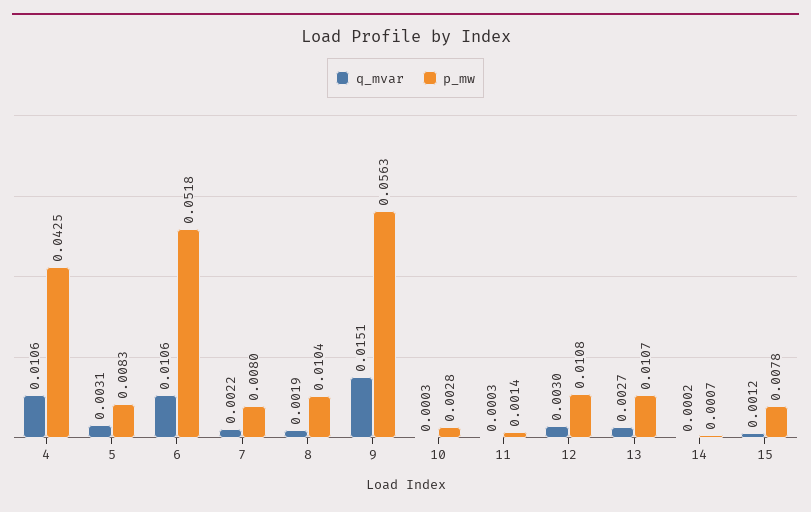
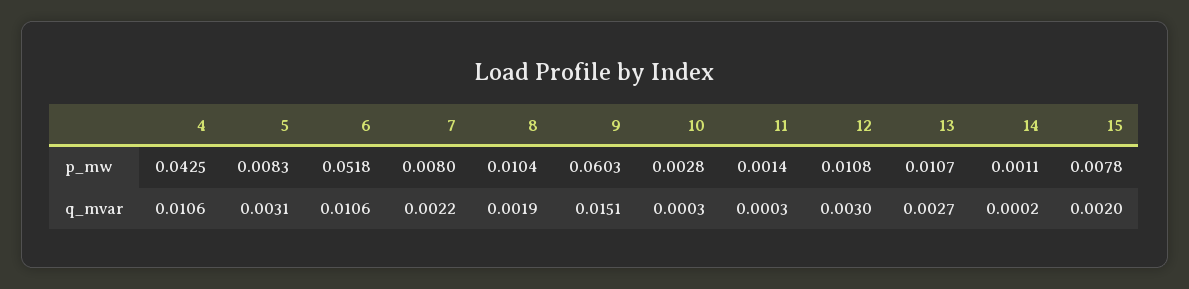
p_mw, 9: 0.0563 -> 0.0603
p_mw, 14: 0.0007 -> 0.0011
q_mvar, 15: 0.0012 -> 0.002

